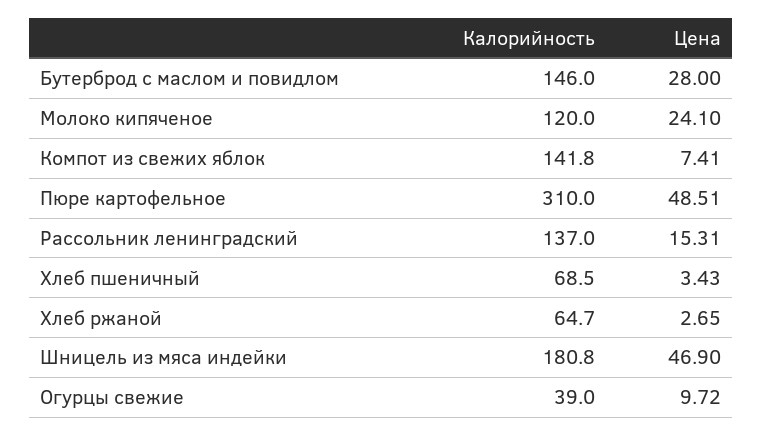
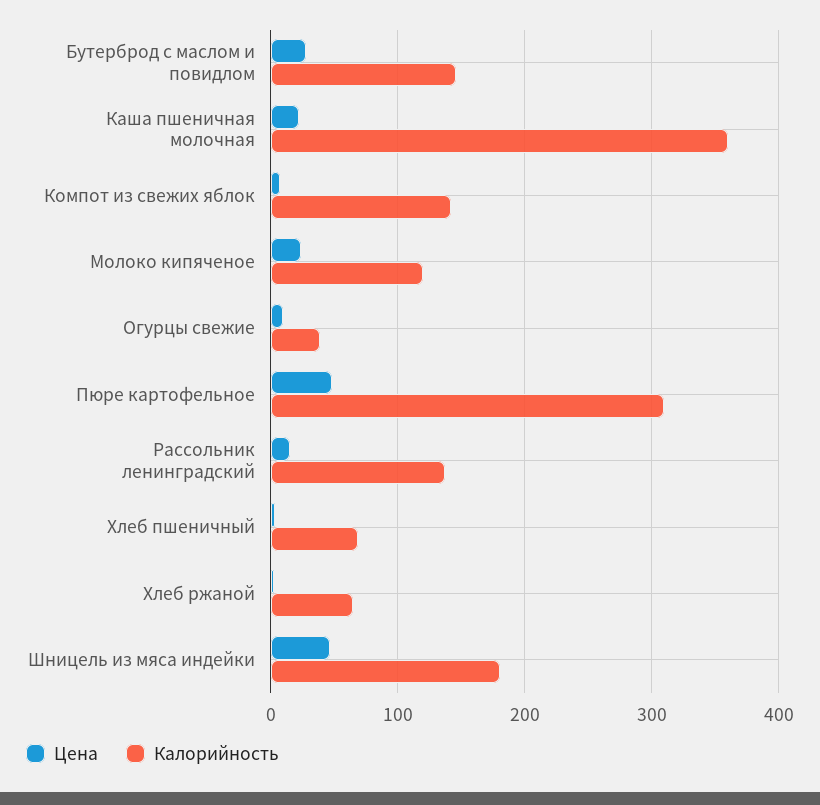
Цена, Каша пшеничная молочная: none -> 20
Калорийность, Каша пшеничная молочная: none -> 360

